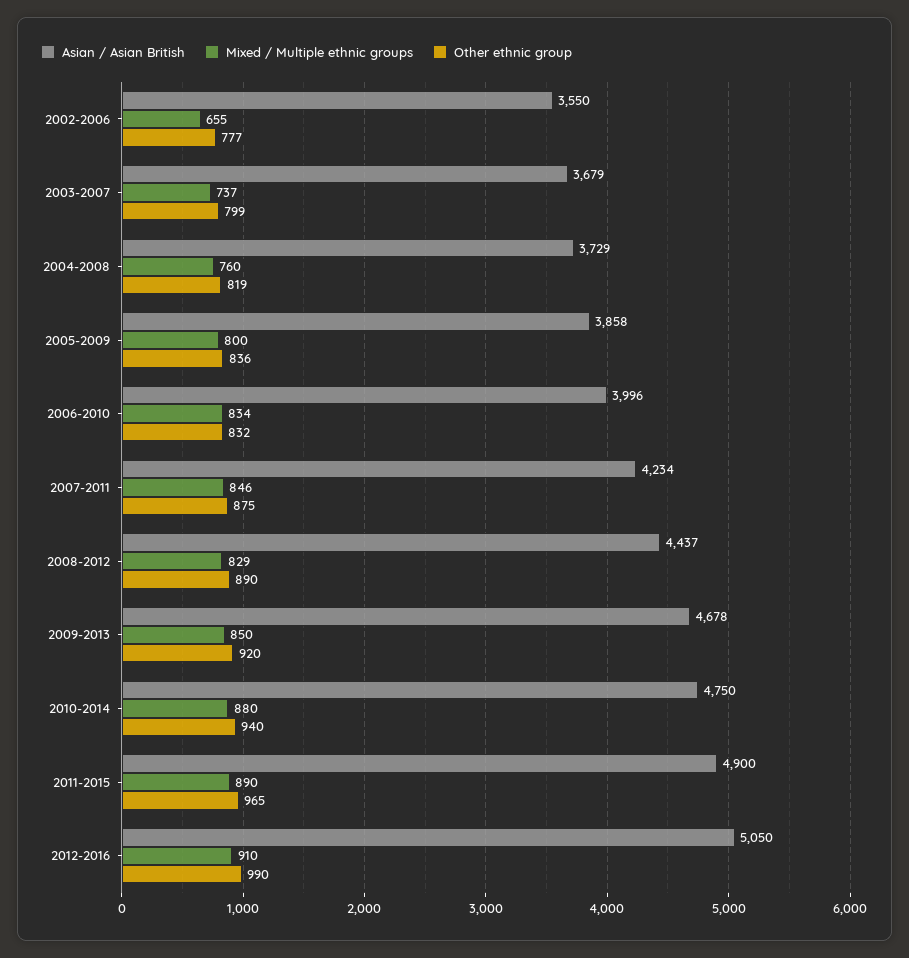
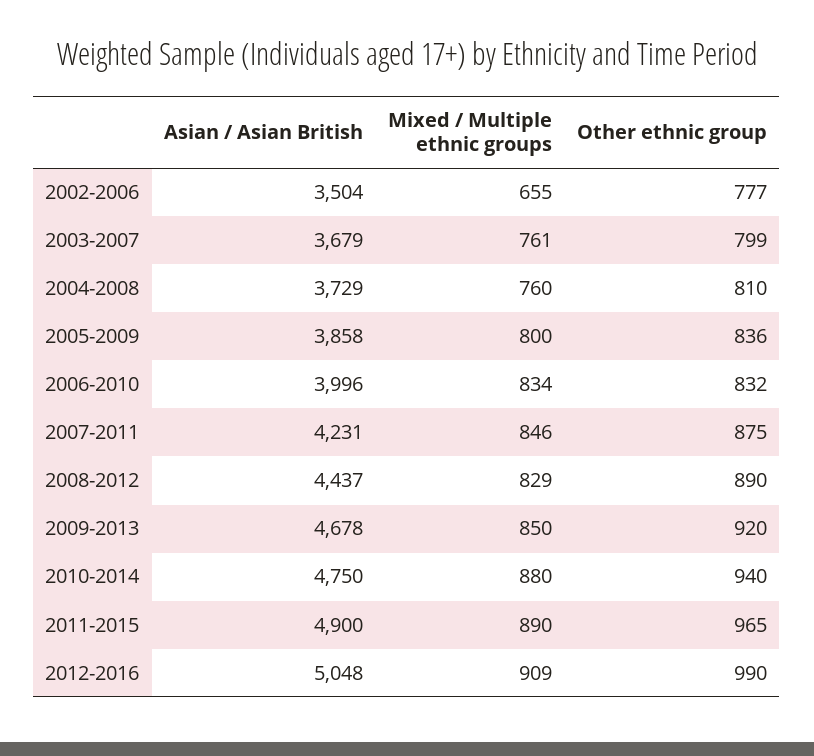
Asian / Asian British, 2002-2006: 3550 -> 3504
Mixed / Multiple ethnic groups, 2003-2007: 737 -> 761
Other ethnic group, 2004-2008: 819 -> 810
Asian / Asian British, 2007-2011: 4234 -> 4231
Asian / Asian British, 2012-2016: 5050 -> 5048
Mixed / Multiple ethnic groups, 2012-2016: 910 -> 909

